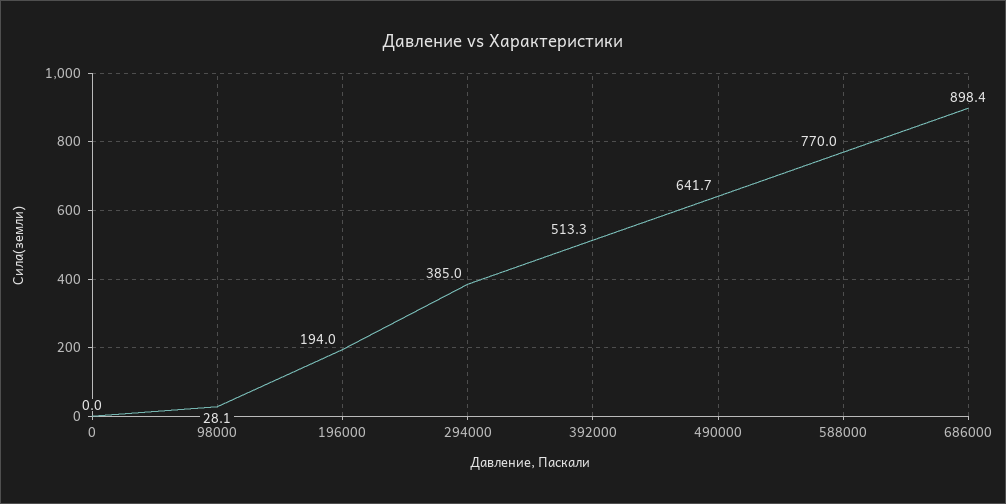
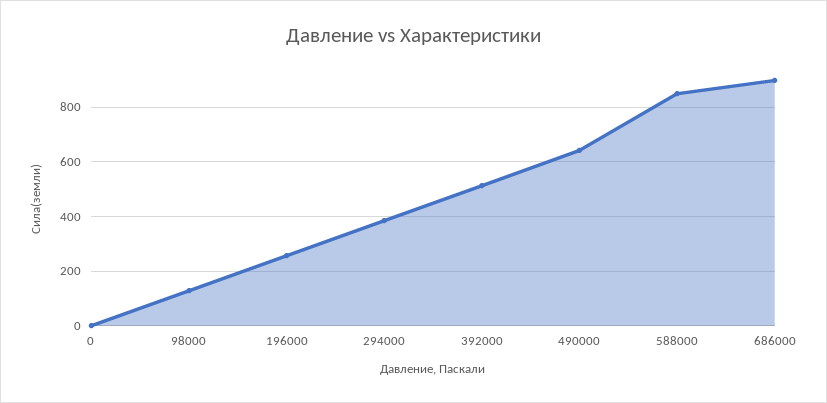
98000: 28.1 -> 125
196000: 194 -> 250
588000: 770 -> 850

